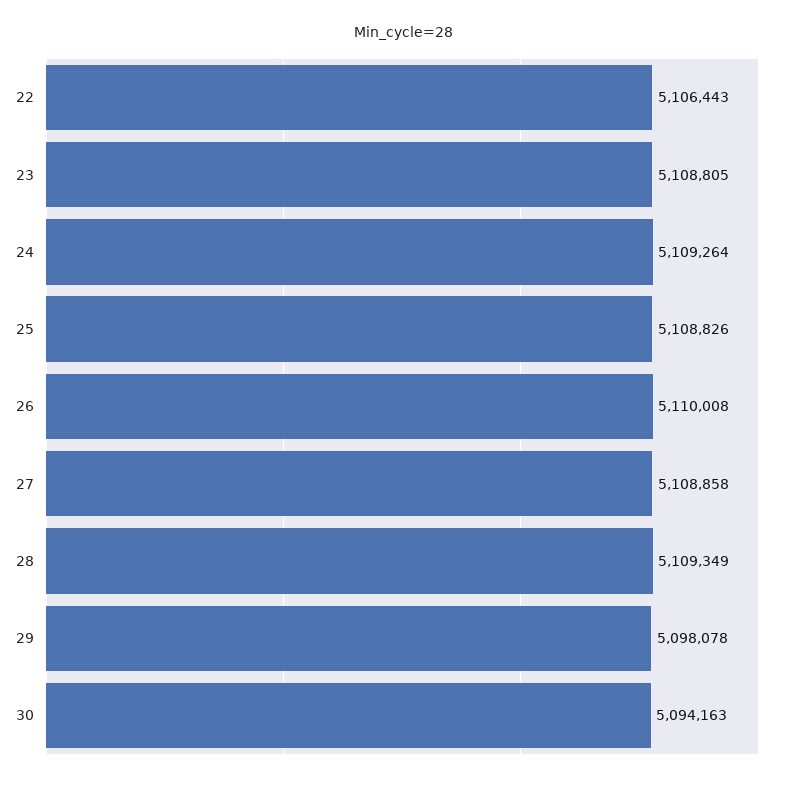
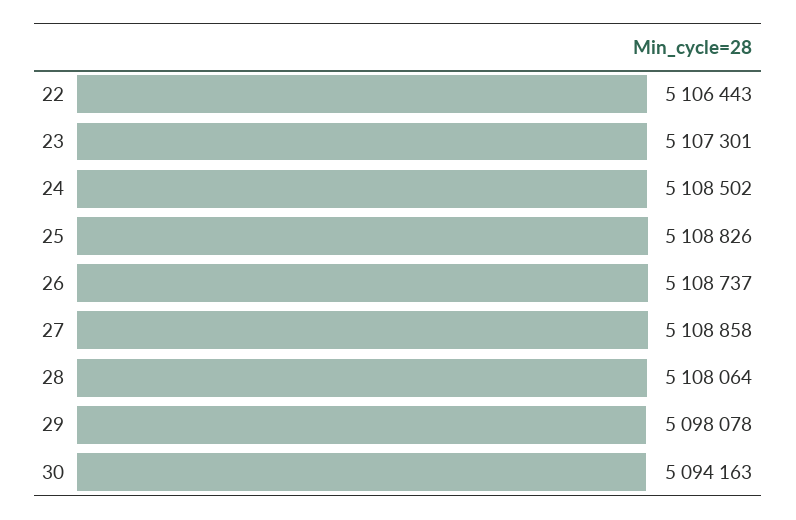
23: 5108805 -> 5107301
24: 5109264 -> 5108502
26: 5110008 -> 5108737
28: 5109349 -> 5108064

